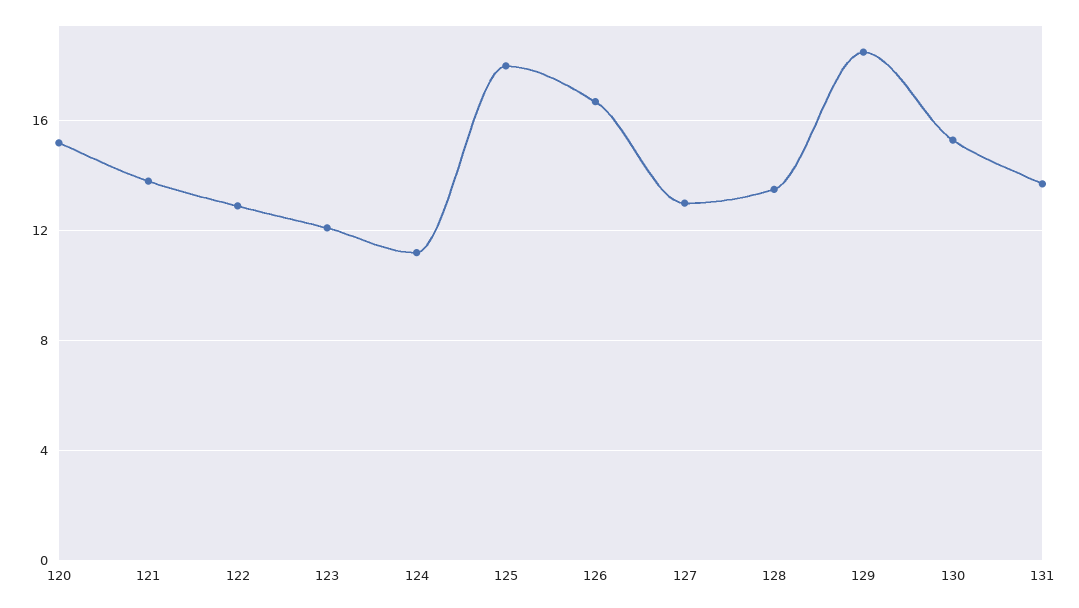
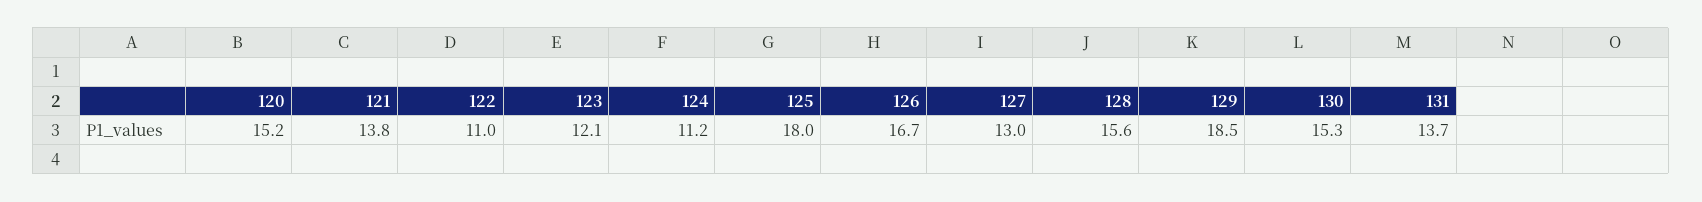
122: 13 -> 11
128: 13.5 -> 15.6

